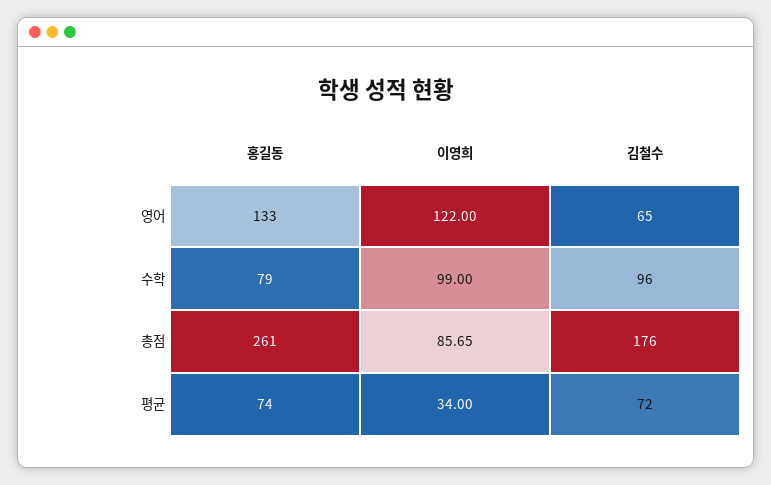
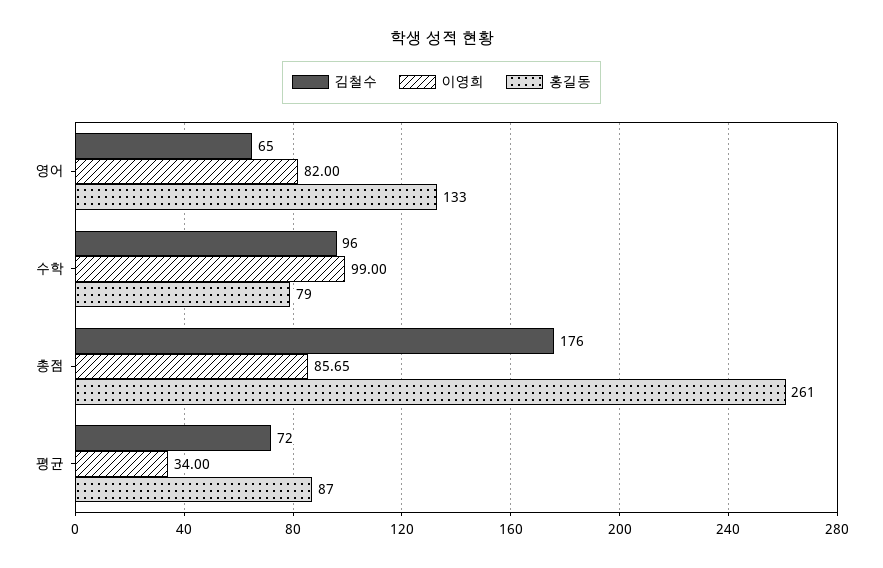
이영희, 영어: 122 -> 82
홍길동, 평균: 74 -> 87

